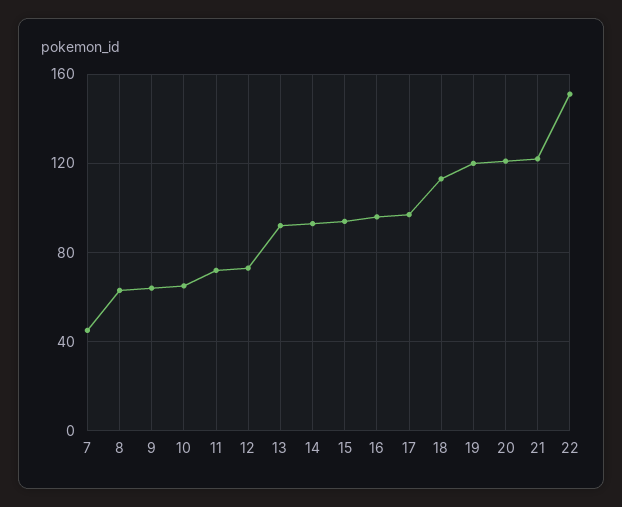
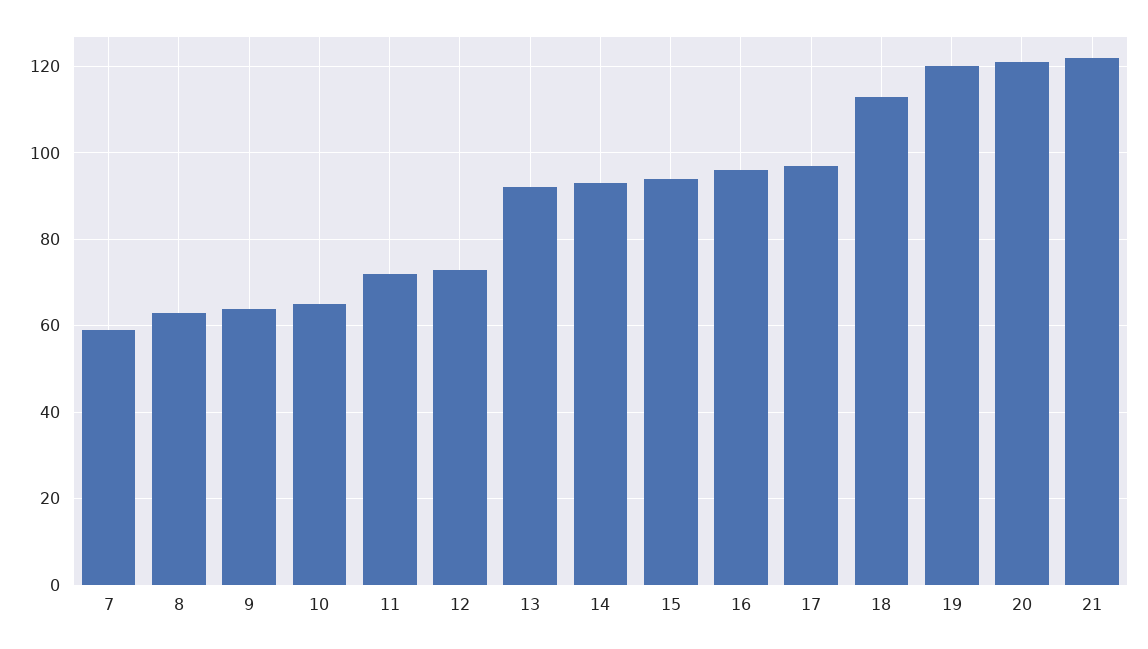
7: 45 -> 60
22: 150 -> none

